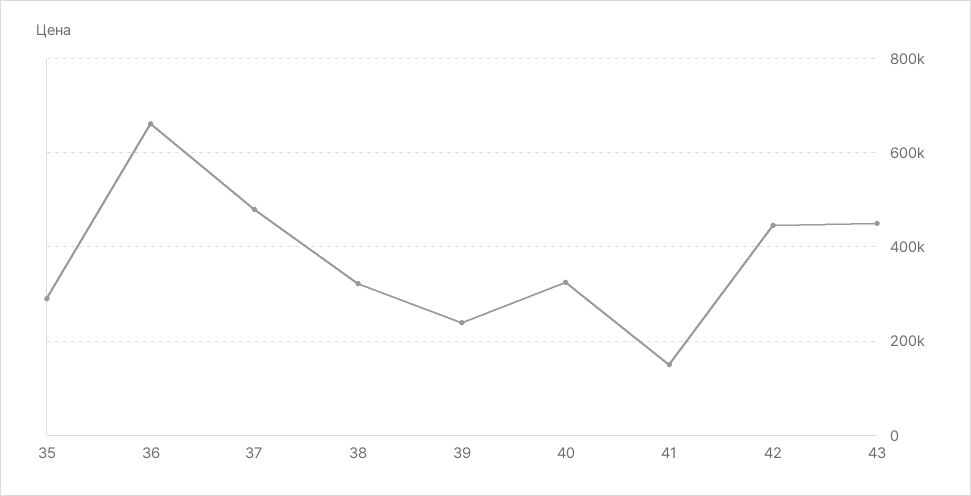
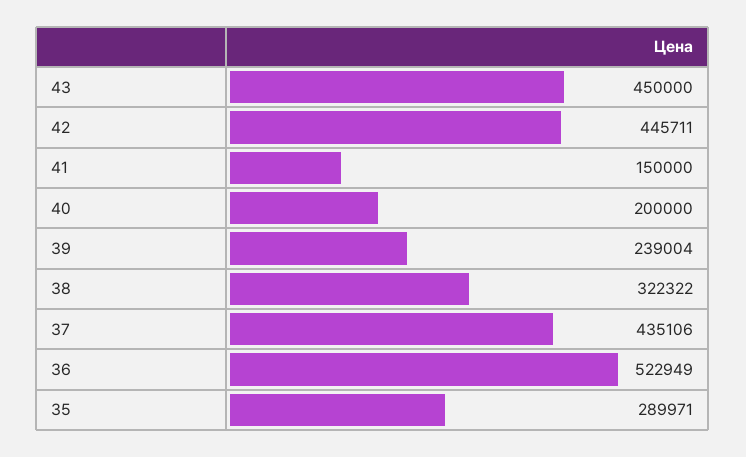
36: 660000 -> 522949
37: 480000 -> 435106
40: 320000 -> 200000

